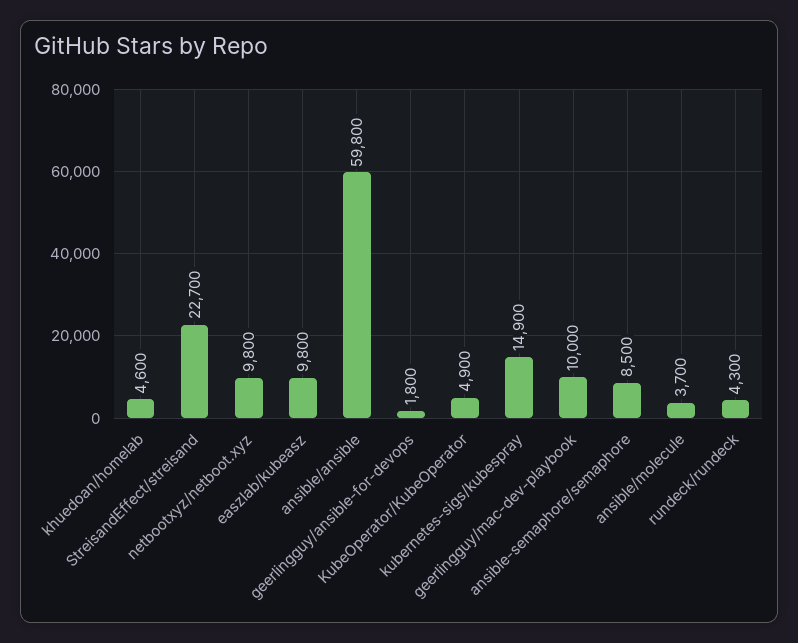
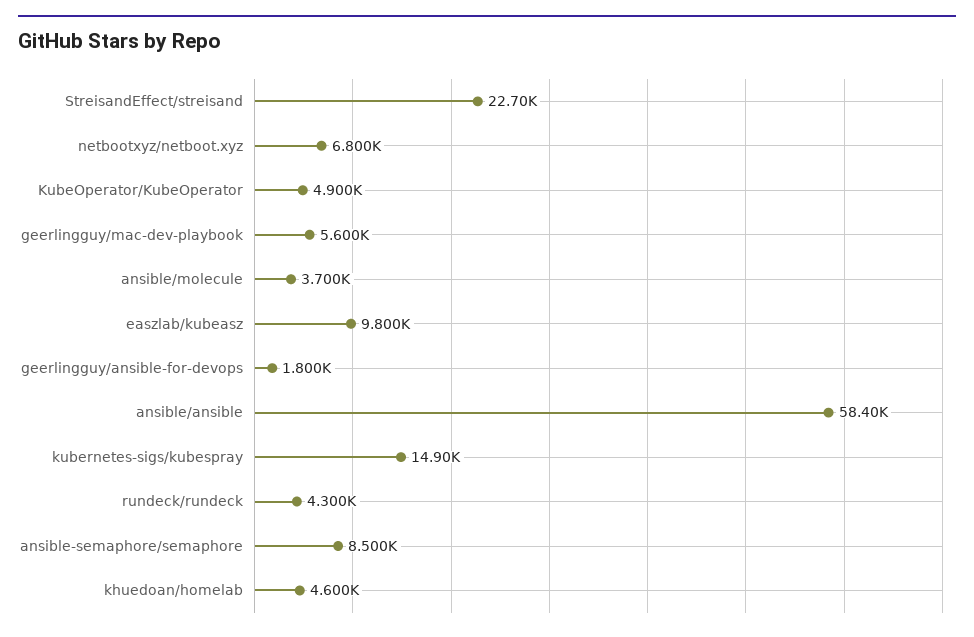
netbootxyz/netboot.xyz: 9800 -> 6800
ansible/ansible: 59800 -> 58400
geerlingguy/mac-dev-playbook: 10000 -> 5600

